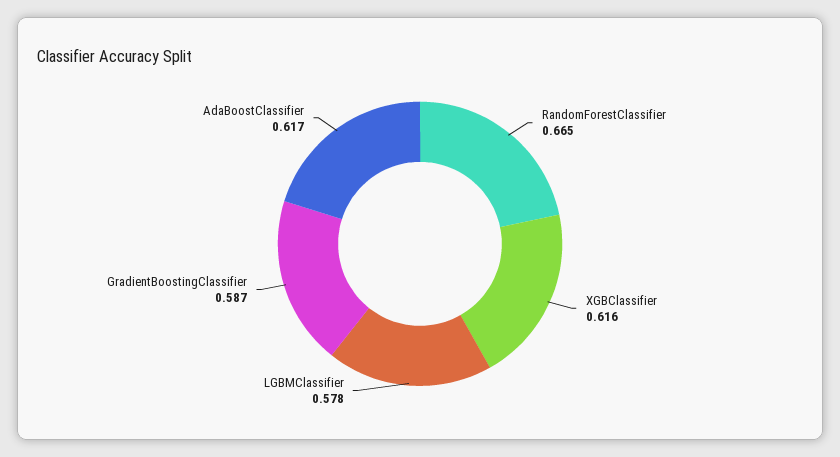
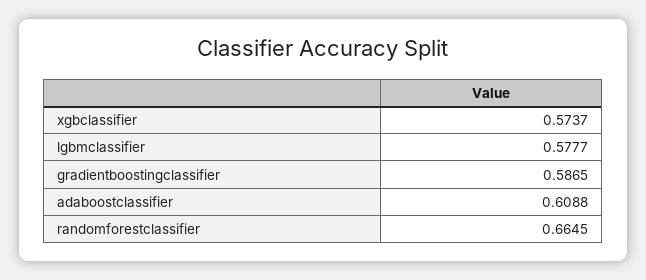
XGBClassifier: 0.616 -> 0.5737
AdaBoostClassifier: 0.617 -> 0.6088

